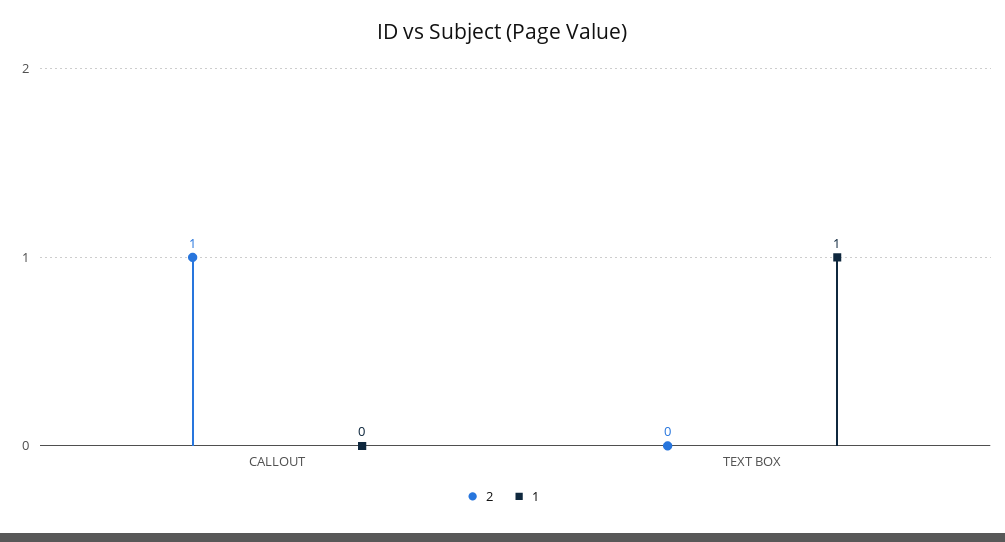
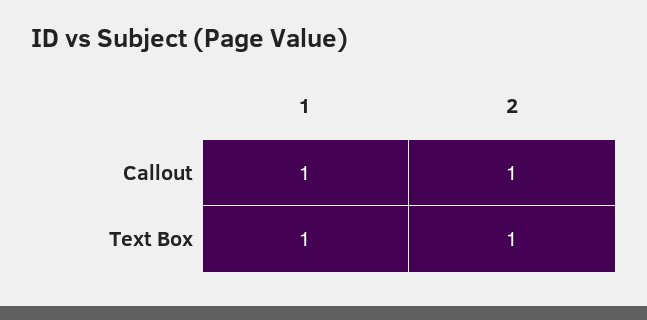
1, CALLOUT: 0 -> 1
2, TEXT BOX: 0 -> 1

